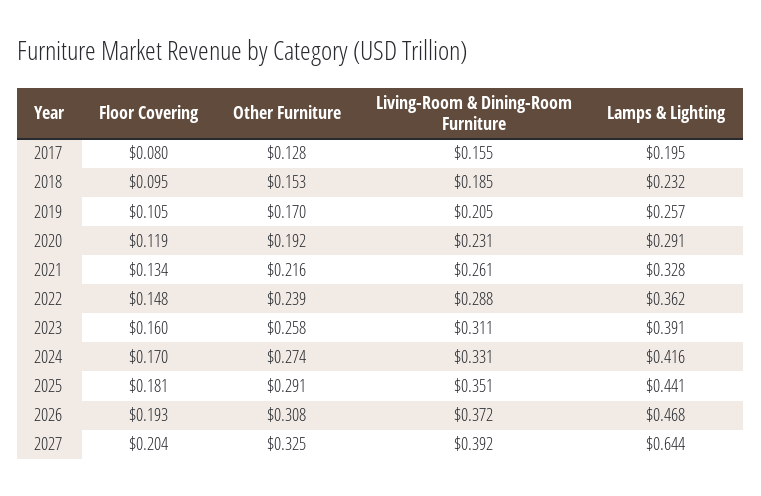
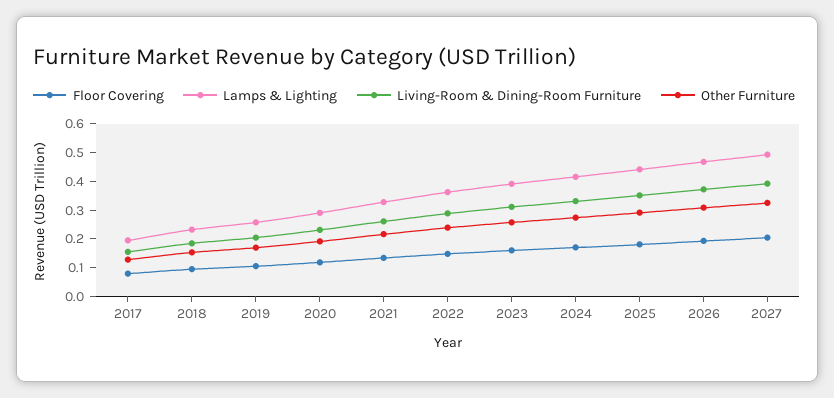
Lamps & Lighting, 2027: 0.644 -> 0.5

